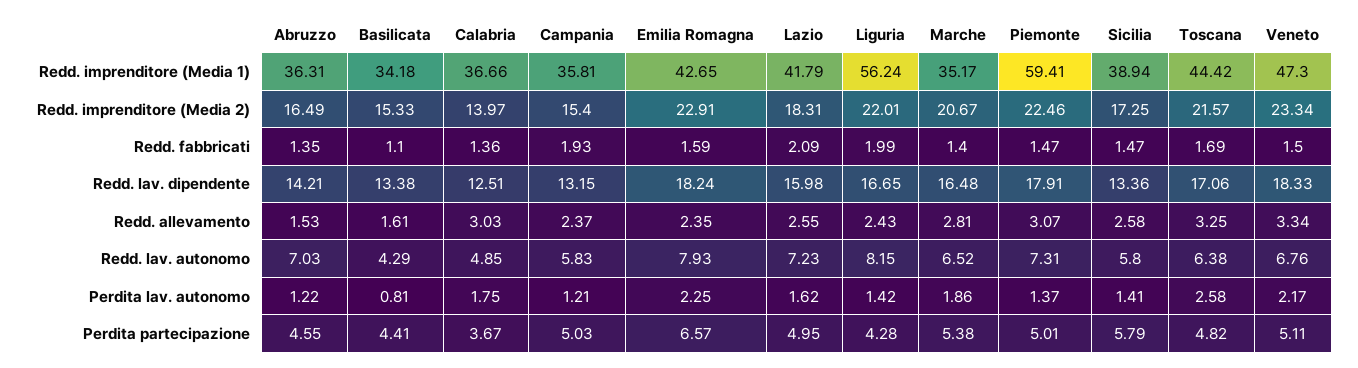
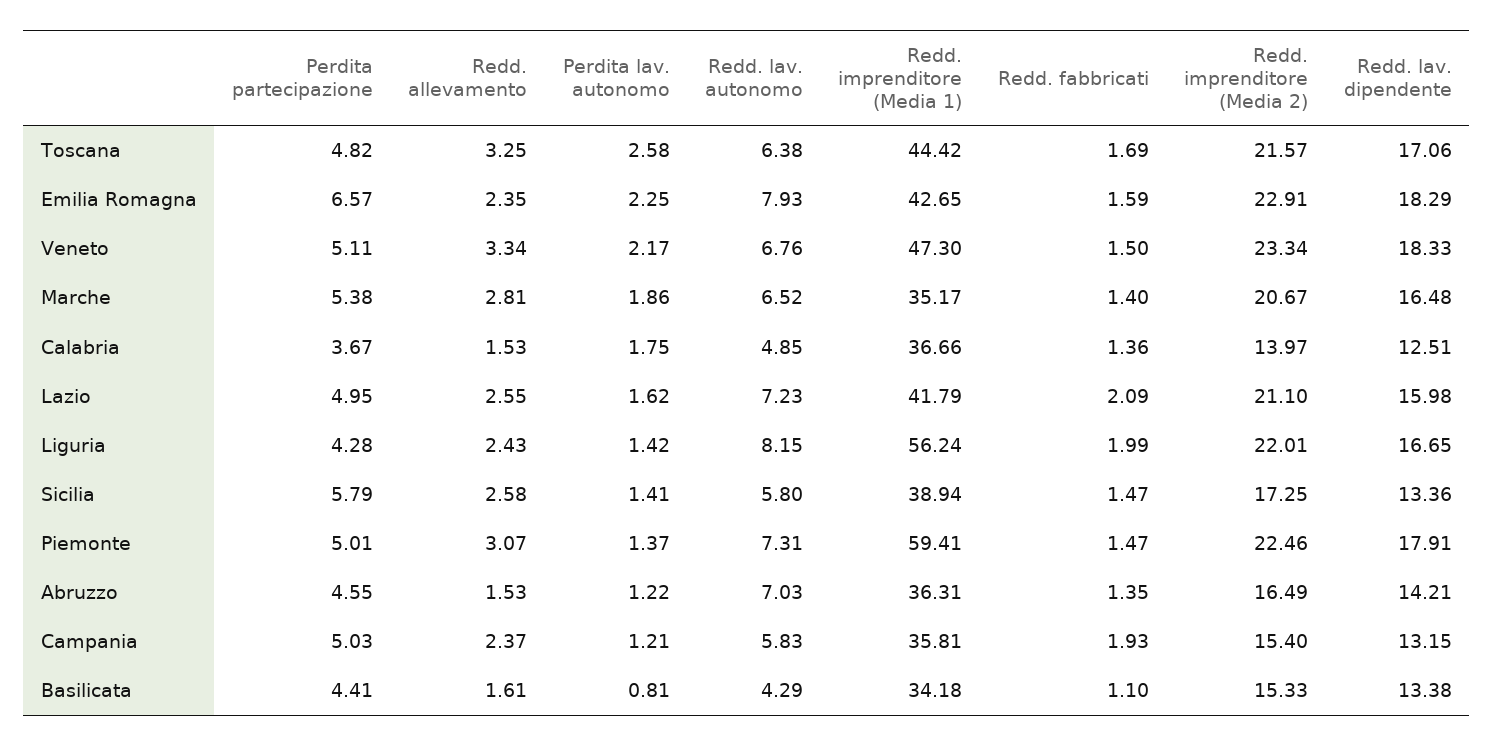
Lazio, Redd. imprenditore (Media 2): 18.31 -> 21.1
Emilia Romagna, Redd. lav. dipendente: 18.24 -> 18.29
Calabria, Redd. allevamento: 3.03 -> 1.53

